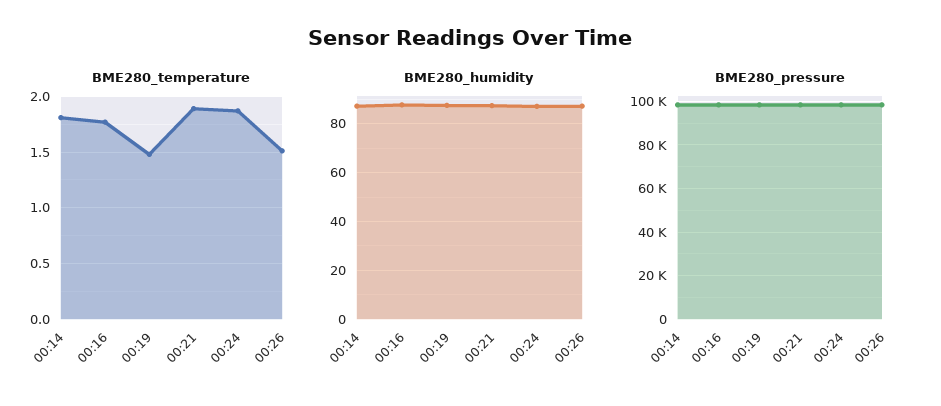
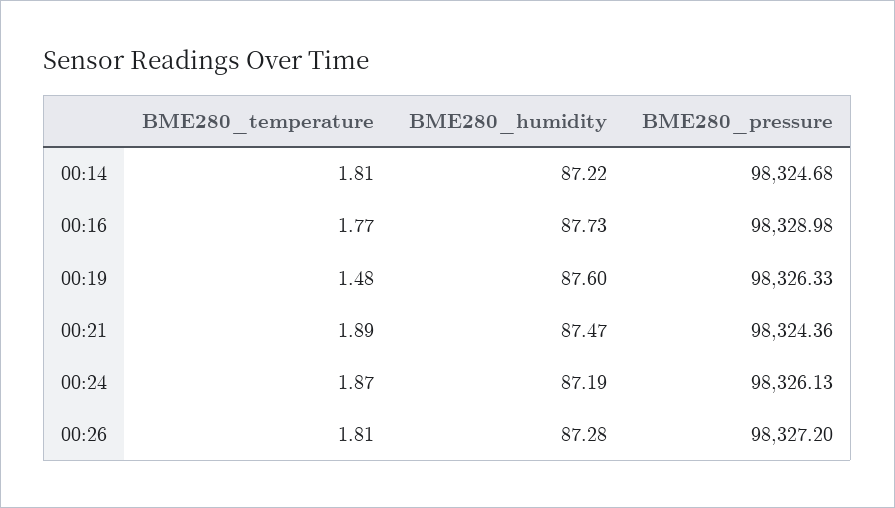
BME280_temperature, 00:26: 1.5 -> 1.81

